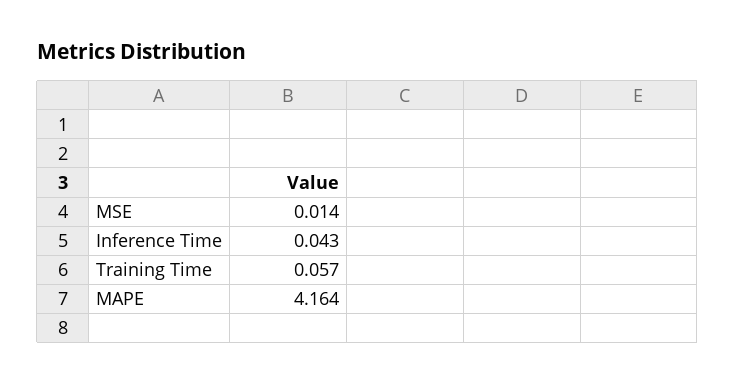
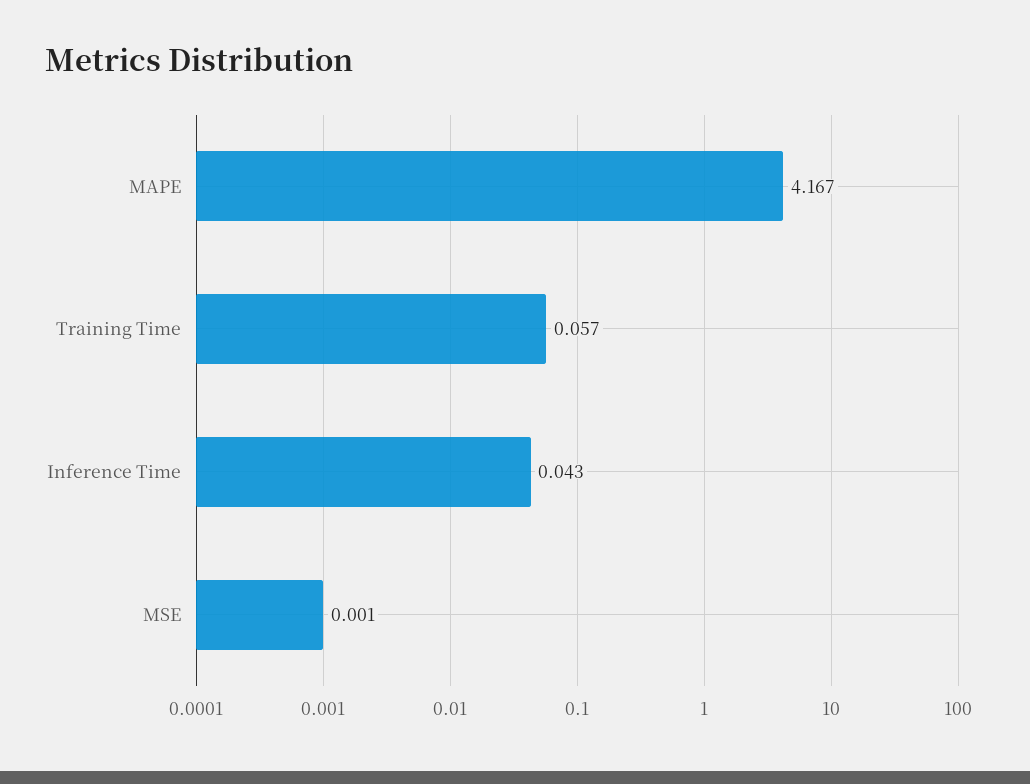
MSE: 0.014 -> 0.001
MAPE: 4.164 -> 4.167

